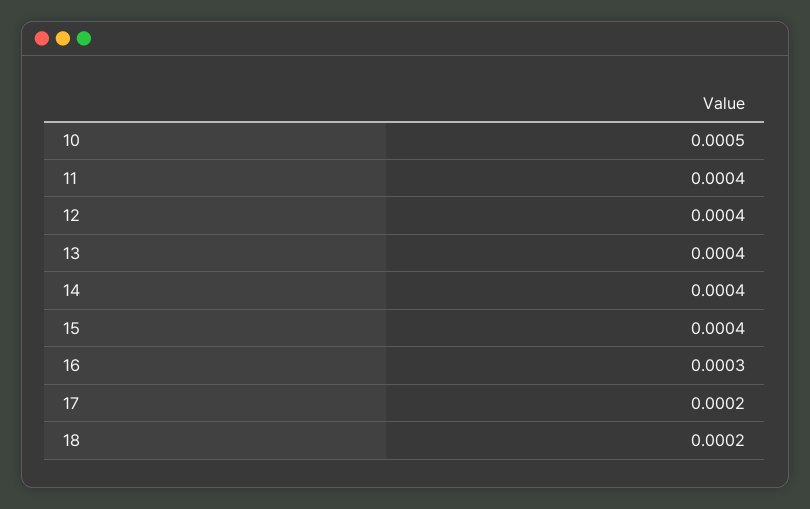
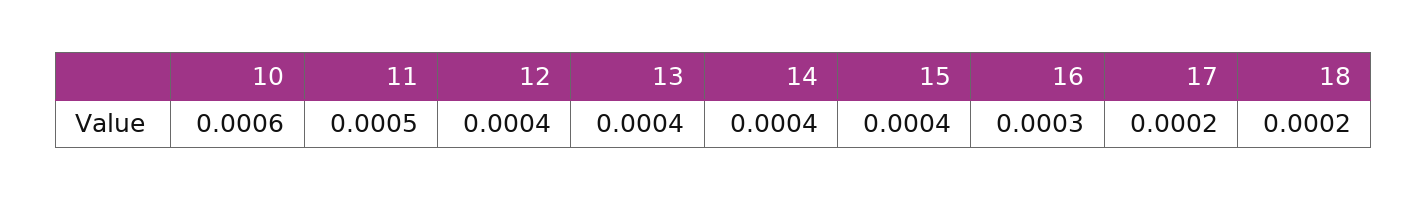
10: 0.0005 -> 0.0006
11: 0.0004 -> 0.0005

